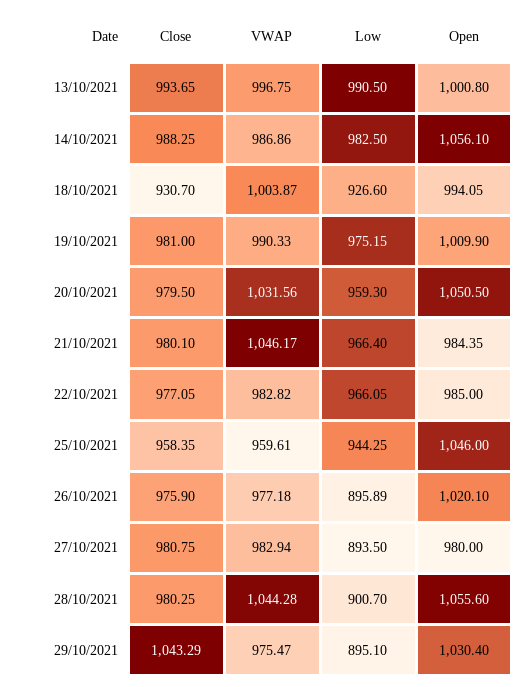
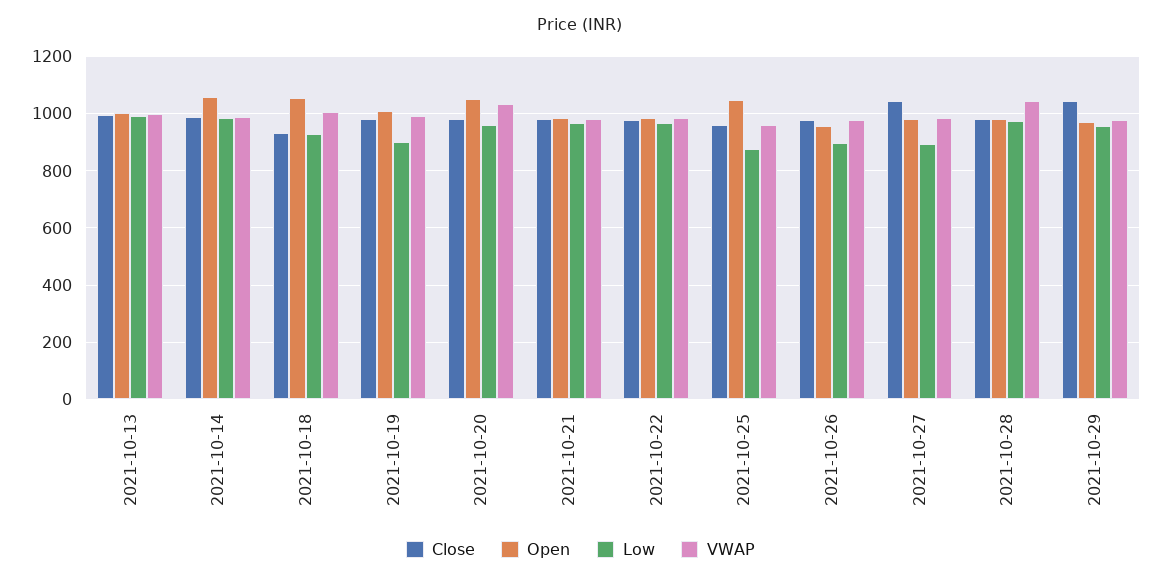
Open, 18/10/2021: 994.05 -> 1050
Low, 19/10/2021: 975.15 -> 900
VWAP, 21/10/2021: 1046.17 -> 975
Low, 25/10/2021: 944.25 -> 875
Open, 26/10/2021: 1020.1 -> 950
Close, 27/10/2021: 980.75 -> 1050
Low, 28/10/2021: 900.7 -> 975
Open, 28/10/2021: 1055.6 -> 975
Low, 29/10/2021: 895.1 -> 950
Open, 29/10/2021: 1030.4 -> 975

